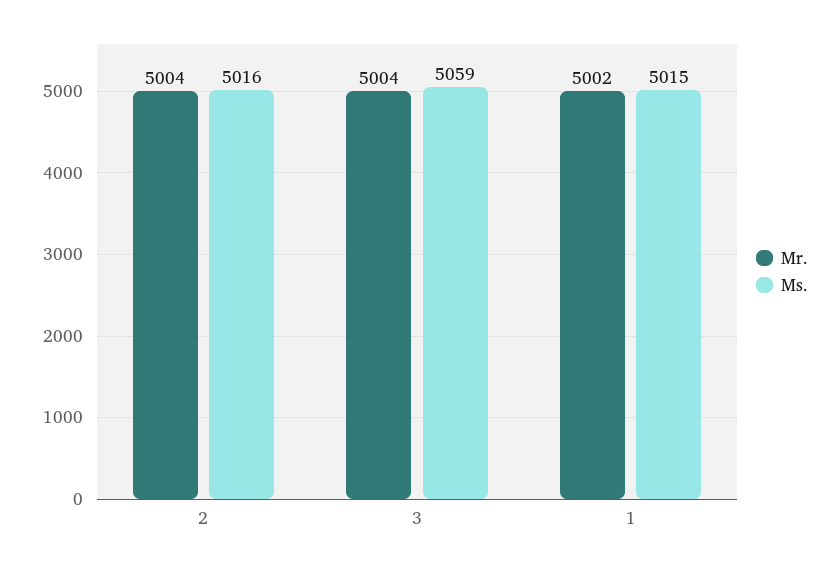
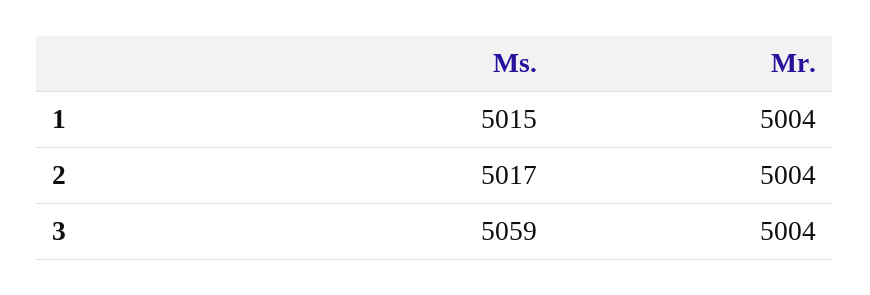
Ms., 2: 5016 -> 5017
Mr., 1: 5002 -> 5004

